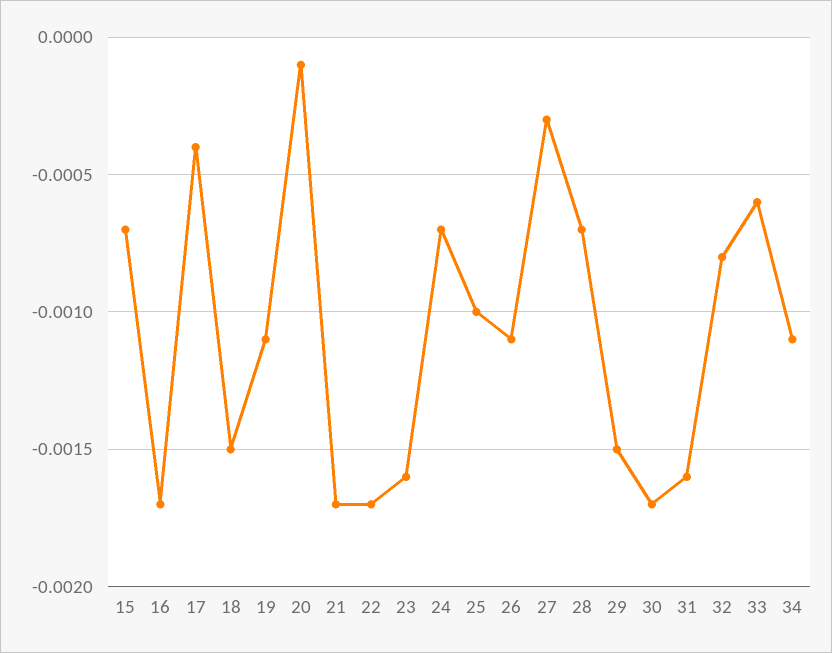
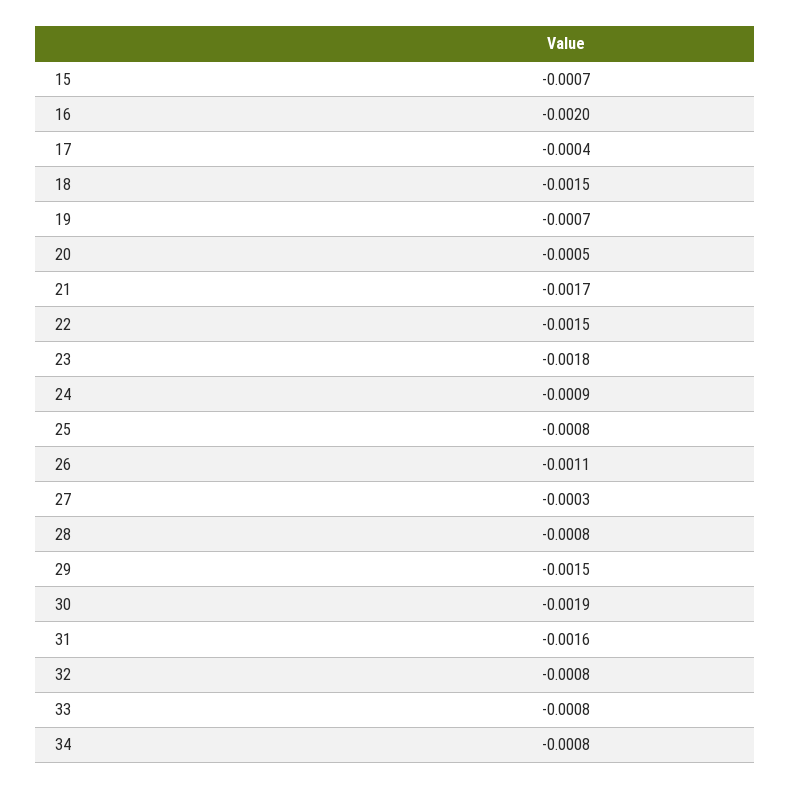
16: -0.0017 -> -0.002
19: -0.0011 -> -0.0007
20: -0.0001 -> -0.0005
22: -0.0017 -> -0.0015
23: -0.0016 -> -0.0018
24: -0.0007 -> -0.0009
25: -0.001 -> -0.0008
28: -0.0007 -> -0.0008
30: -0.0017 -> -0.0019
33: -0.0006 -> -0.0008
34: -0.0011 -> -0.0008

